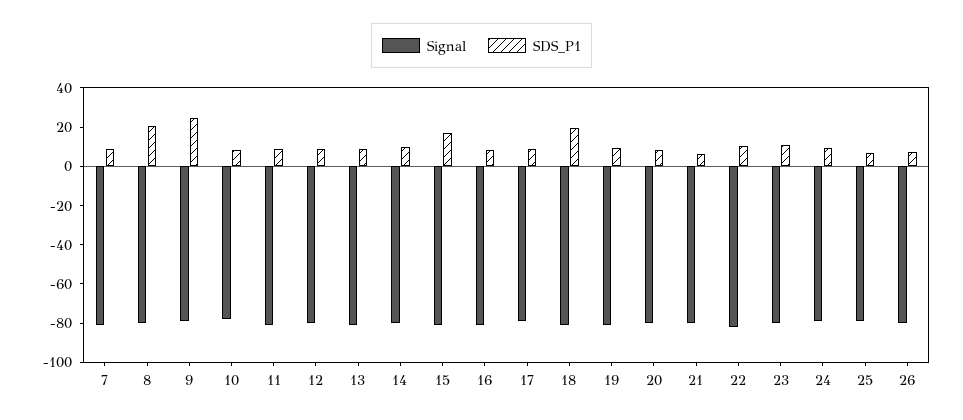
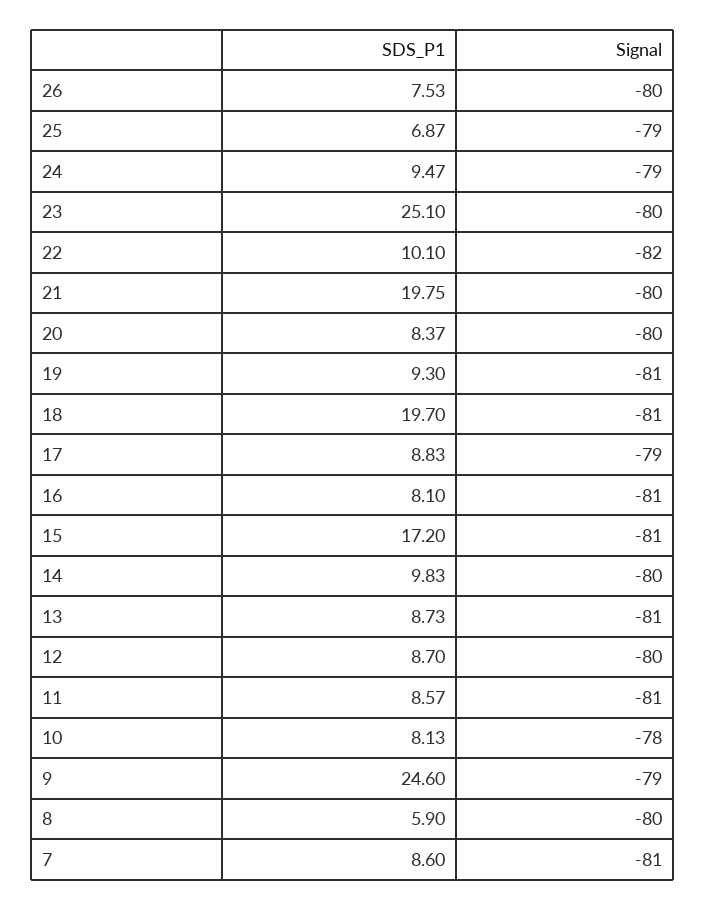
SDS_P1, 8: 20 -> 5.9
SDS_P1, 21: 5 -> 19.75
SDS_P1, 23: 10 -> 25.1

